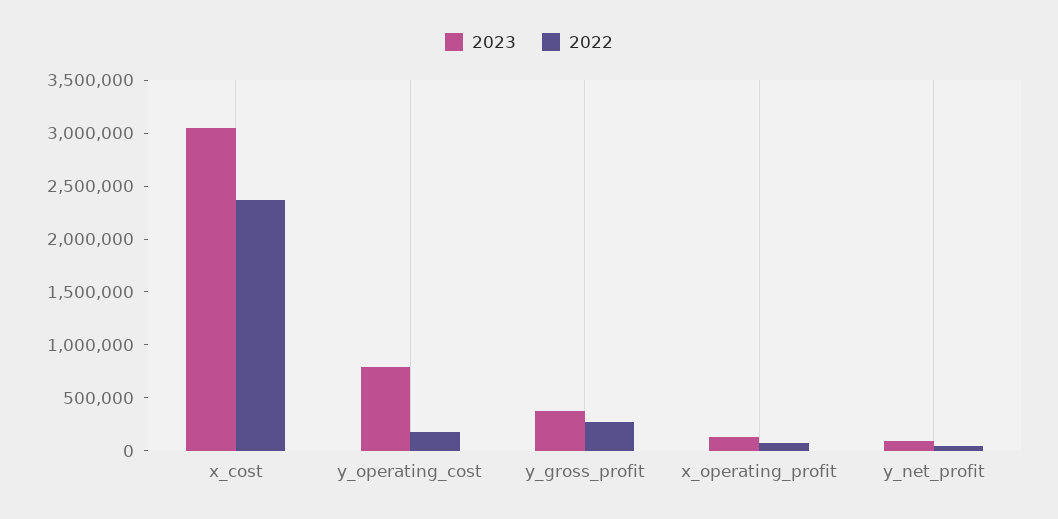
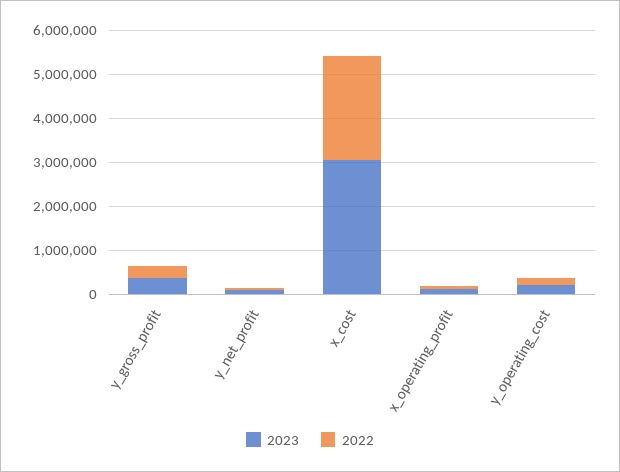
2023, y_operating_cost: 800000 -> 200000

